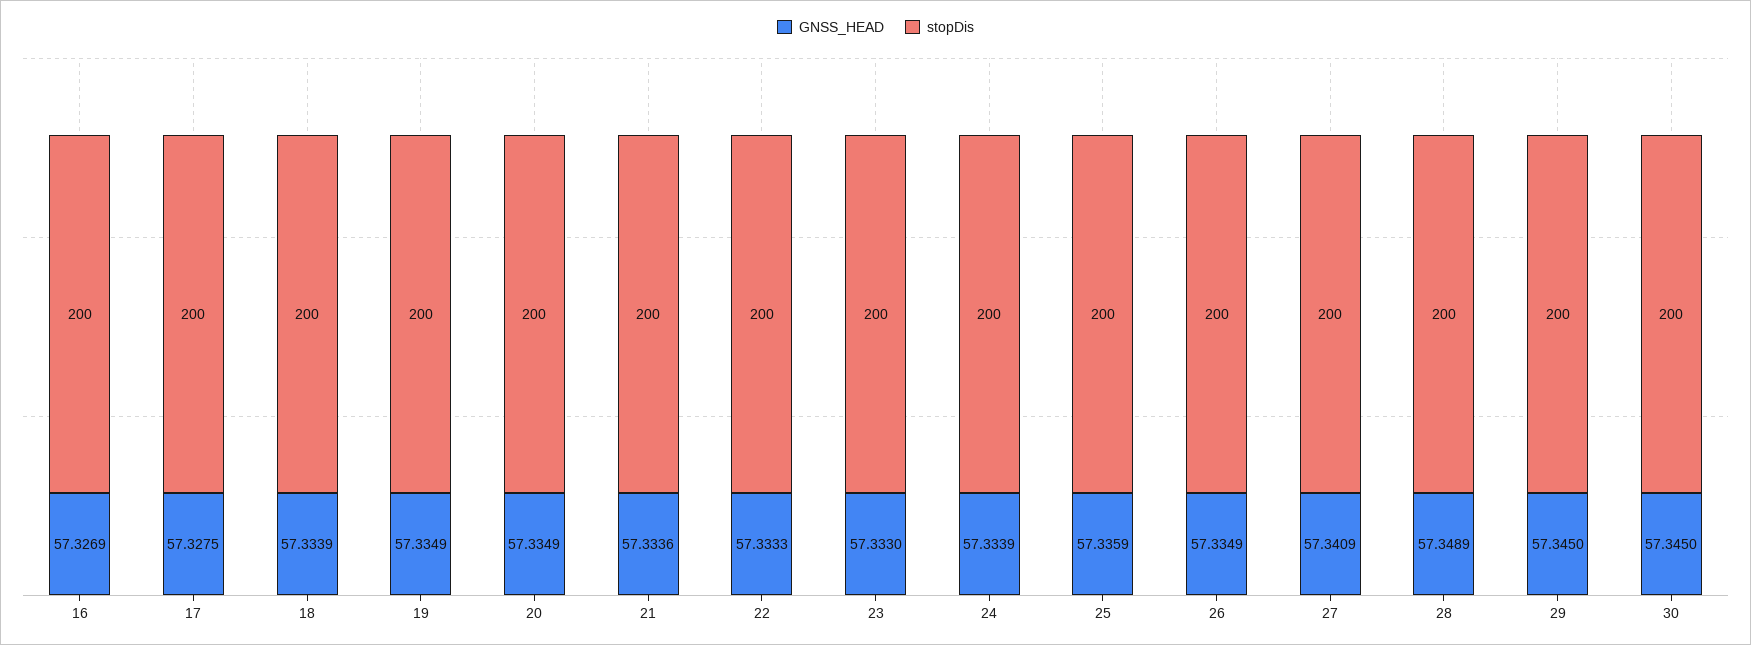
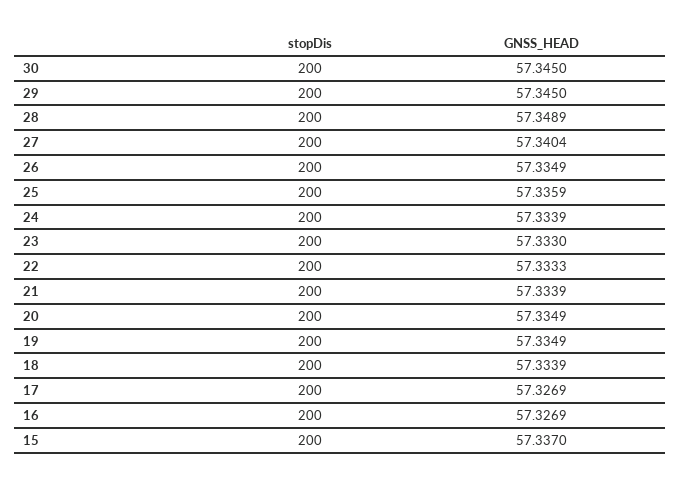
GNSS_HEAD, 17: 57.3275 -> 57.3269
GNSS_HEAD, 21: 57.3336 -> 57.3339
GNSS_HEAD, 27: 57.3409 -> 57.3404
stopDis, 15: none -> 200
GNSS_HEAD, 15: none -> 57.337

